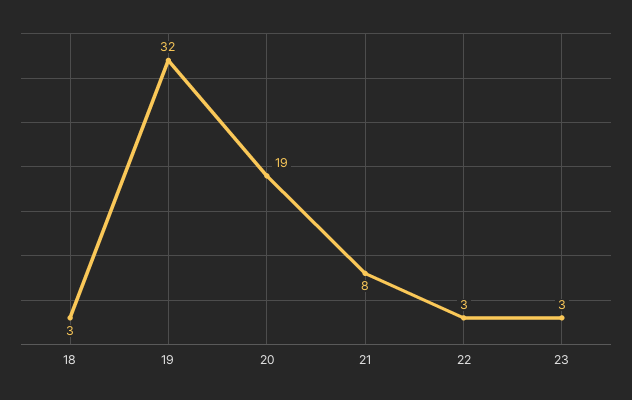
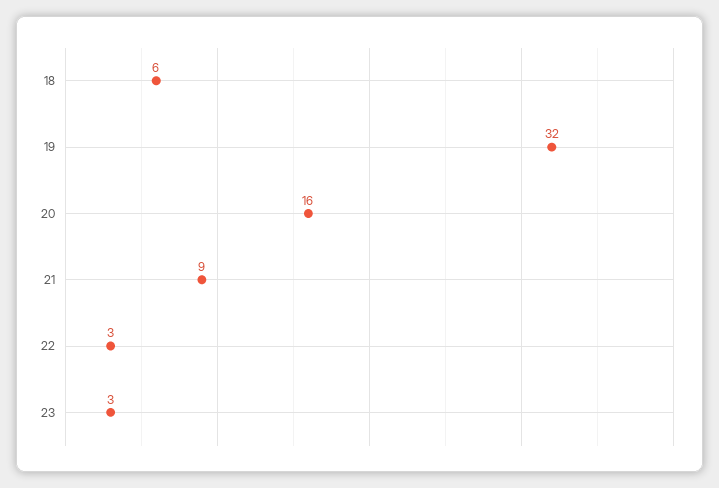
18: 3 -> 6
20: 19 -> 16
21: 8 -> 9

